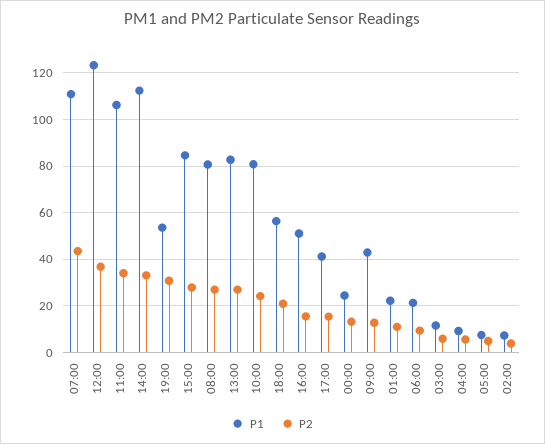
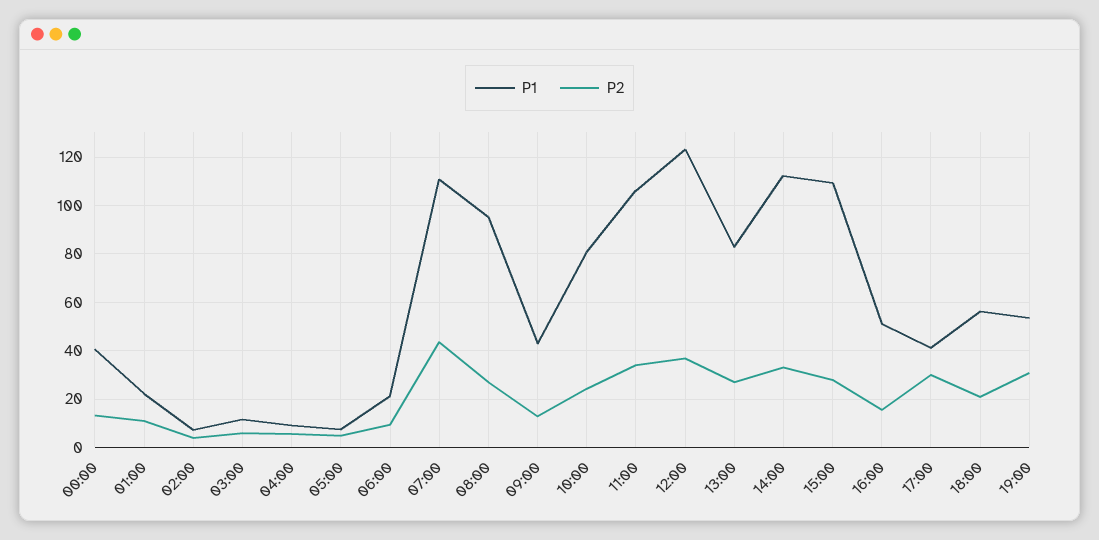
P1, 15:00: 85 -> 110
P1, 08:00: 80 -> 95
P2, 17:00: 15 -> 30
P1, 00:00: 25 -> 40

